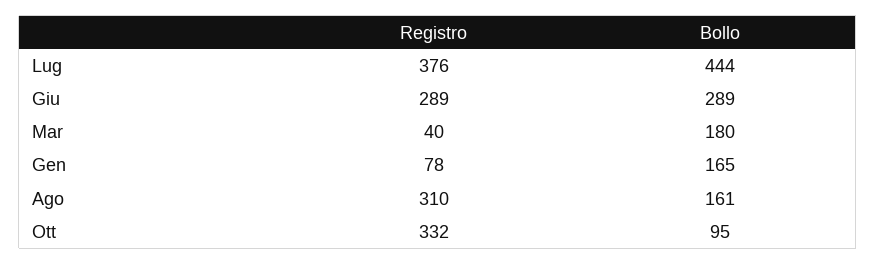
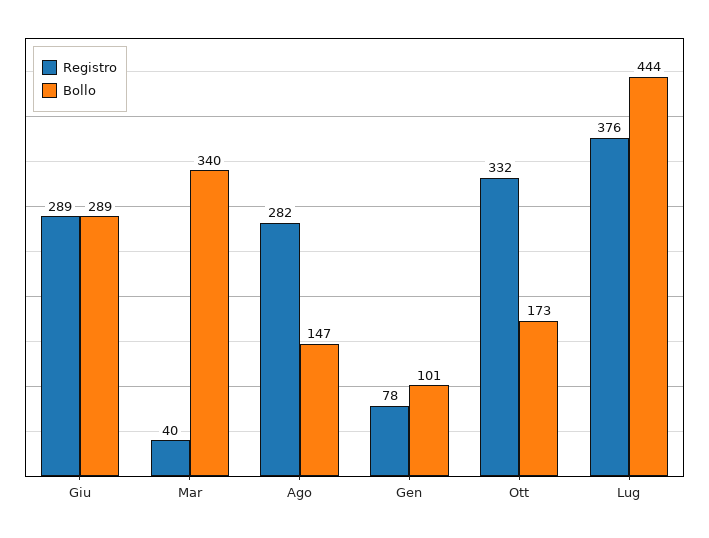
Bollo, Mar: 180 -> 340
Bollo, Gen: 165 -> 101
Registro, Ago: 310 -> 282
Bollo, Ago: 161 -> 147
Bollo, Ott: 95 -> 173

